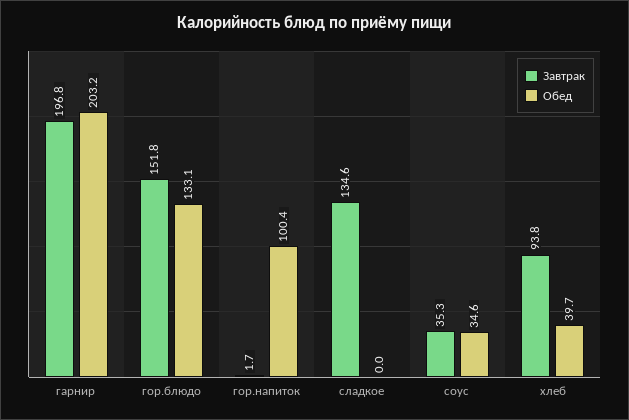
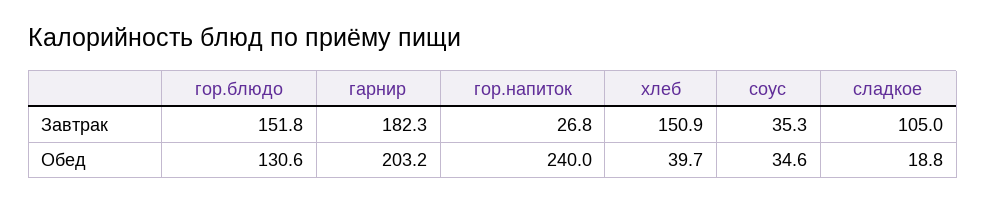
Завтрак, гарнир: 196.8 -> 182.3
Обед, гор.блюдо: 133.1 -> 130.6
Завтрак, гор.напиток: 1.7 -> 26.8
Обед, гор.напиток: 100.4 -> 240
Завтрак, сладкое: 134.6 -> 105
Обед, сладкое: 0 -> 18.8
Завтрак, хлеб: 93.8 -> 150.9

